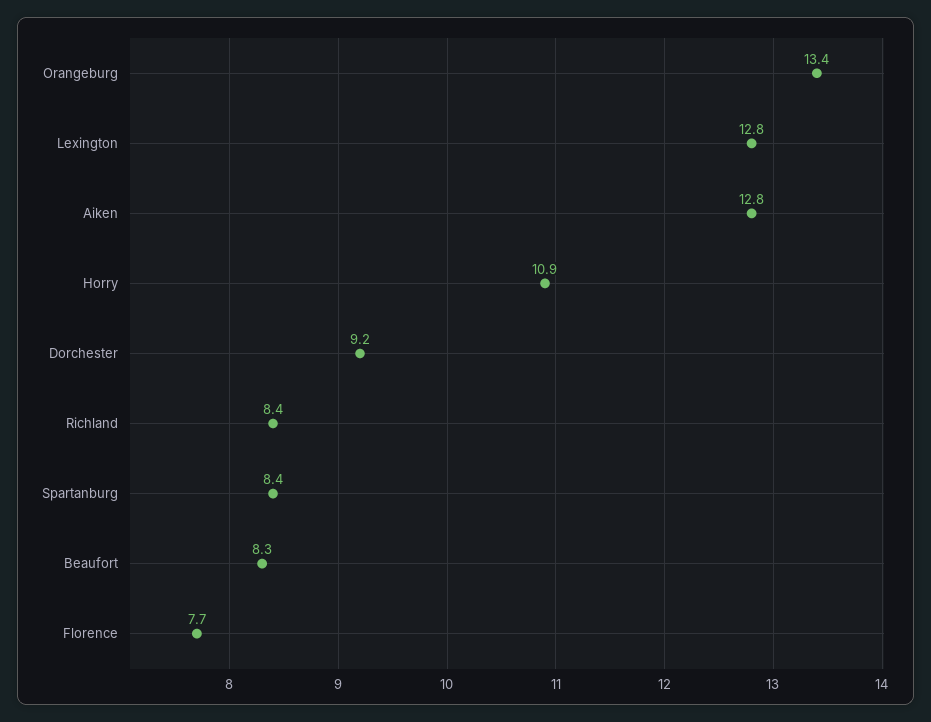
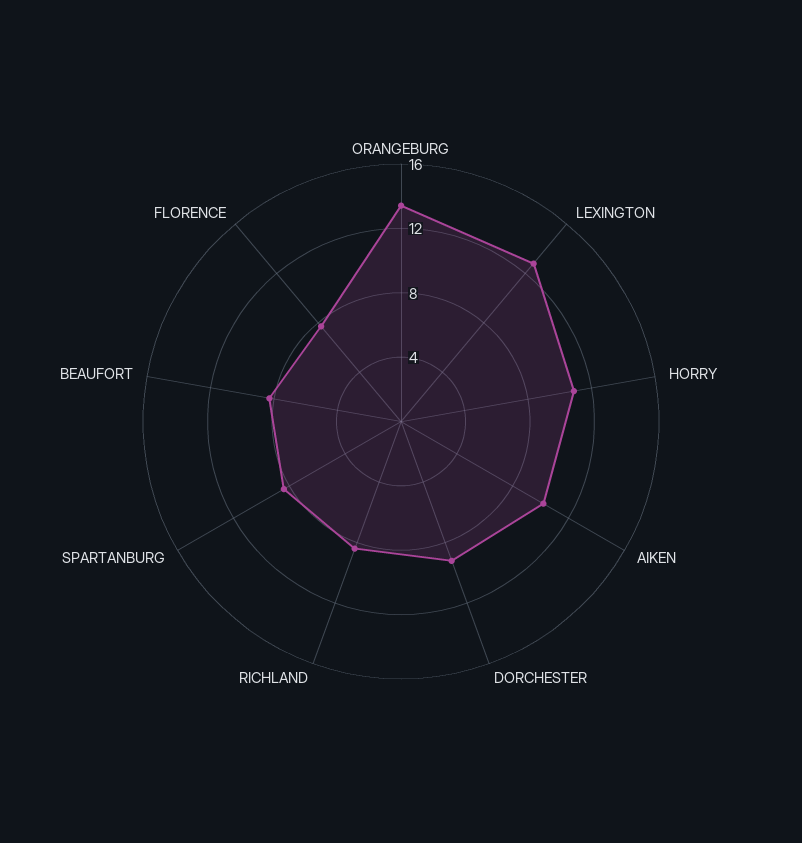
Aiken: 12.8 -> 10

